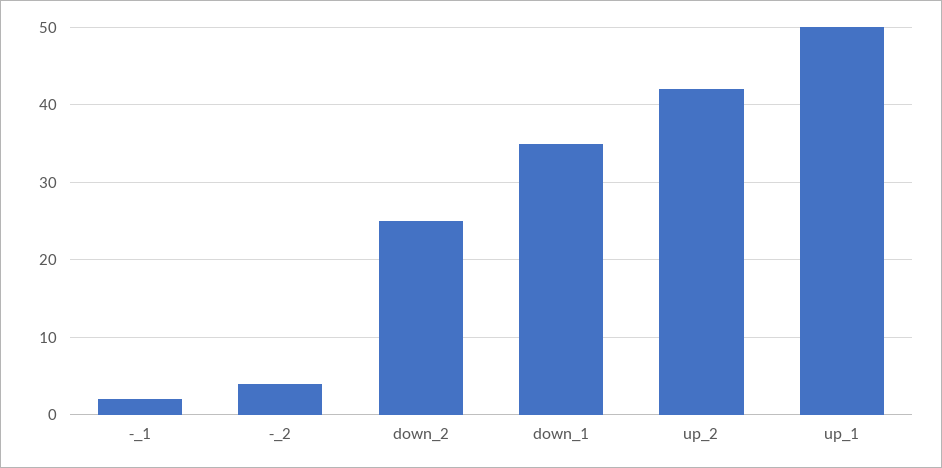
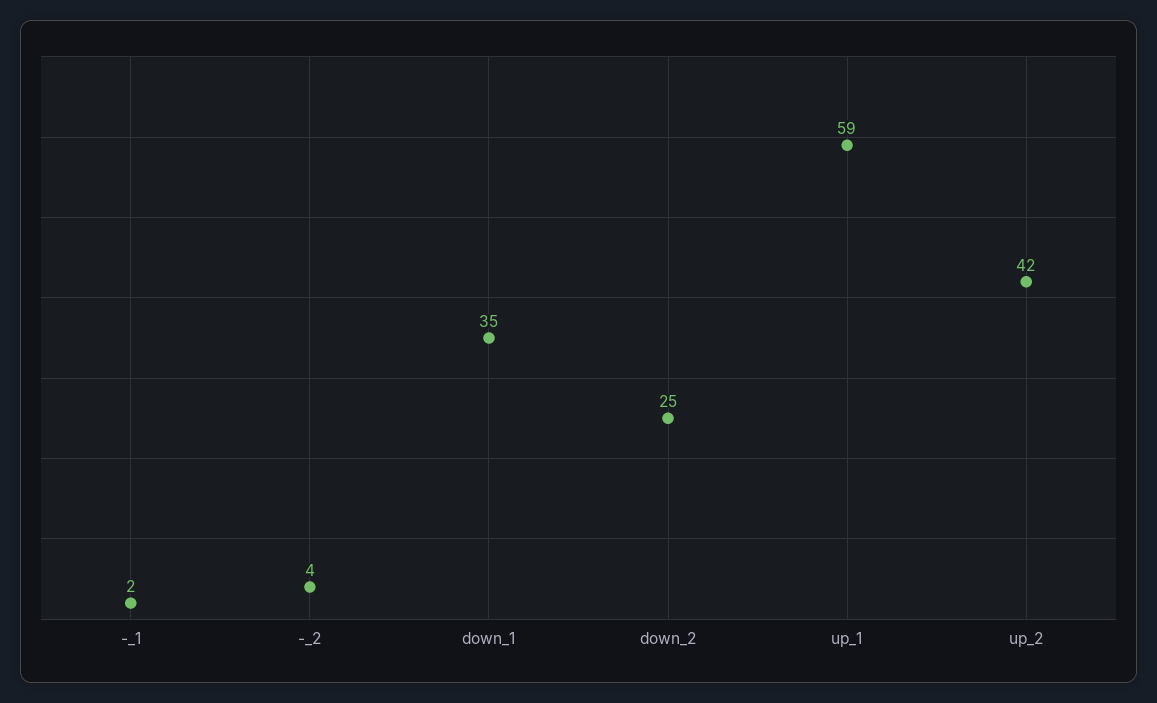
up_1: 50 -> 59

